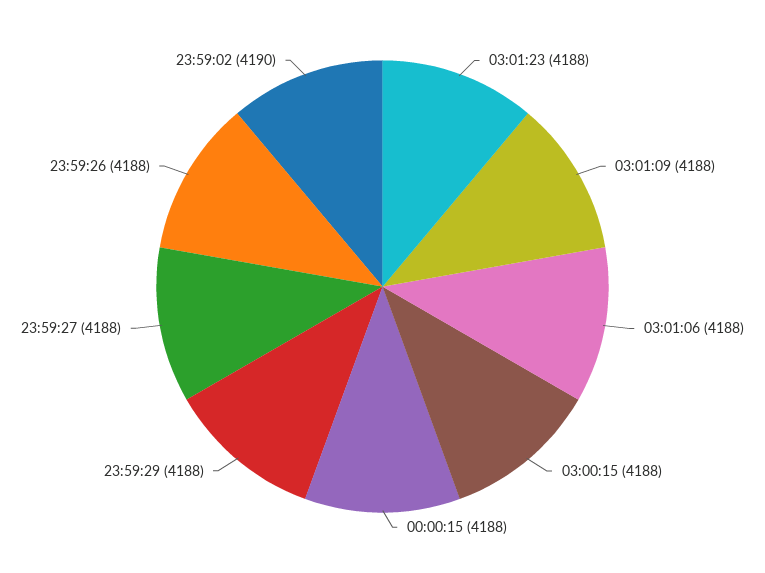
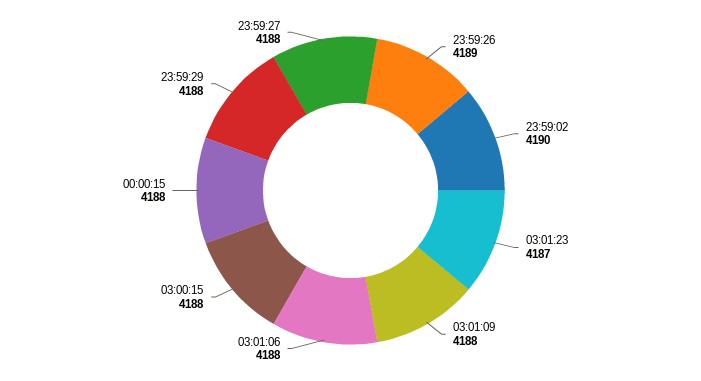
03:01:23: 4188 -> 4187
23:59:26: 4188 -> 4189

